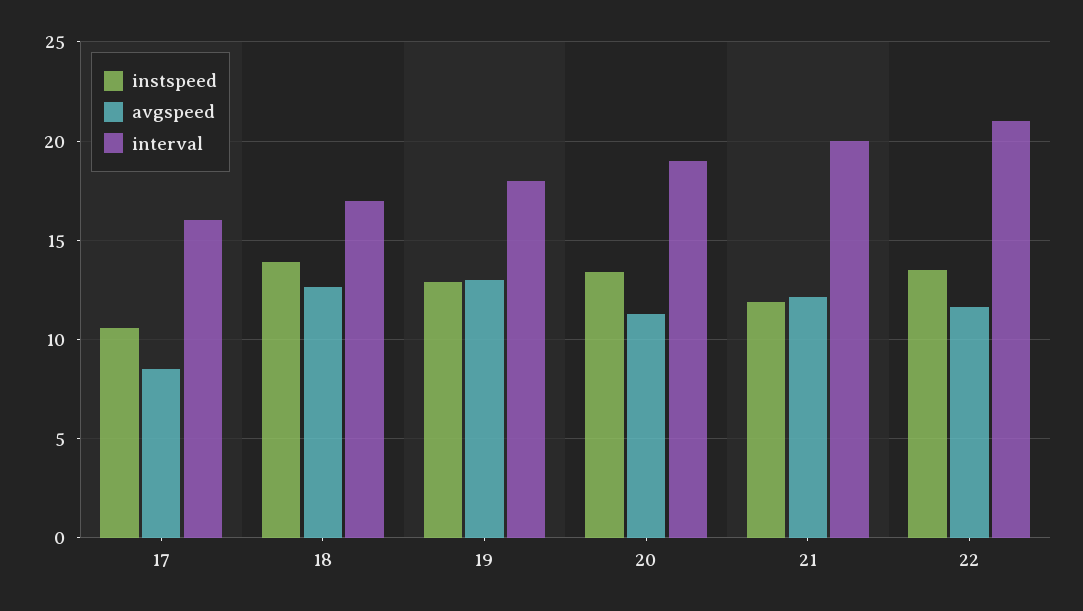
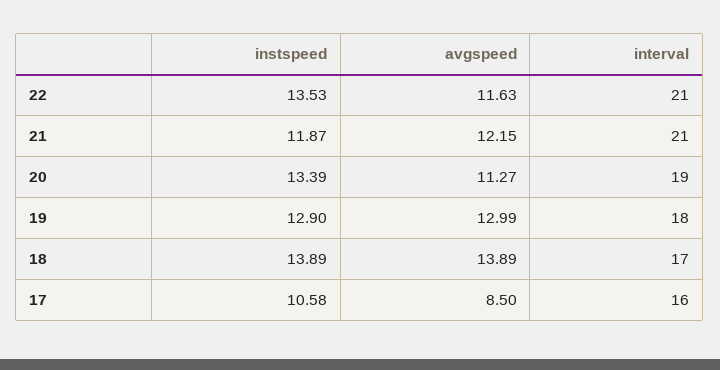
avgspeed, 18: 12.5 -> 13.89
interval, 21: 20 -> 21

